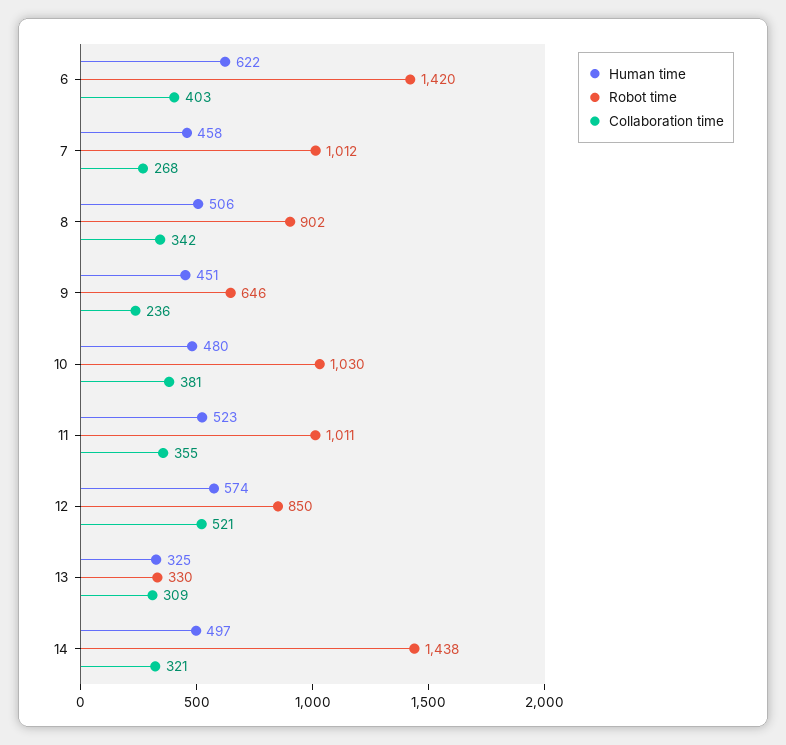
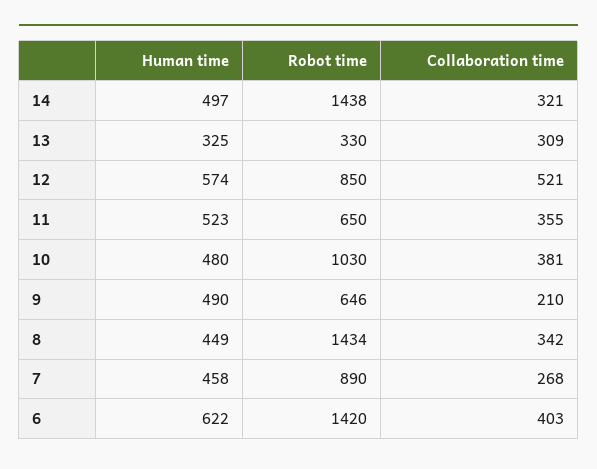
Robot time, 7: 1012 -> 890
Human time, 8: 506 -> 449
Robot time, 8: 902 -> 1434
Human time, 9: 451 -> 490
Collaboration time, 9: 236 -> 210
Robot time, 11: 1011 -> 650

